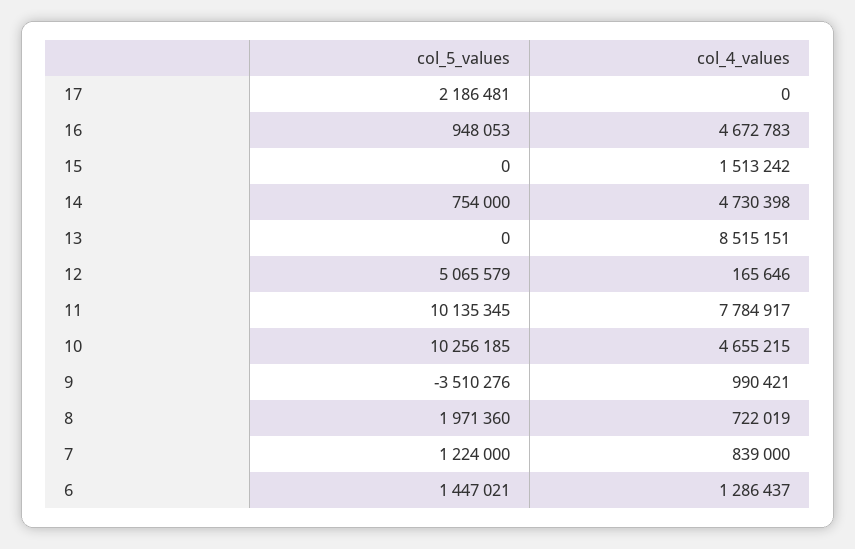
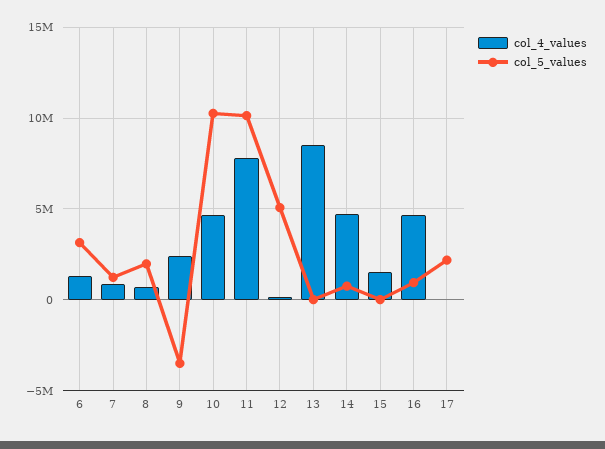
col_4_values, 9: 990421 -> 2500000
col_5_values, 6: 1447021 -> 3000000

